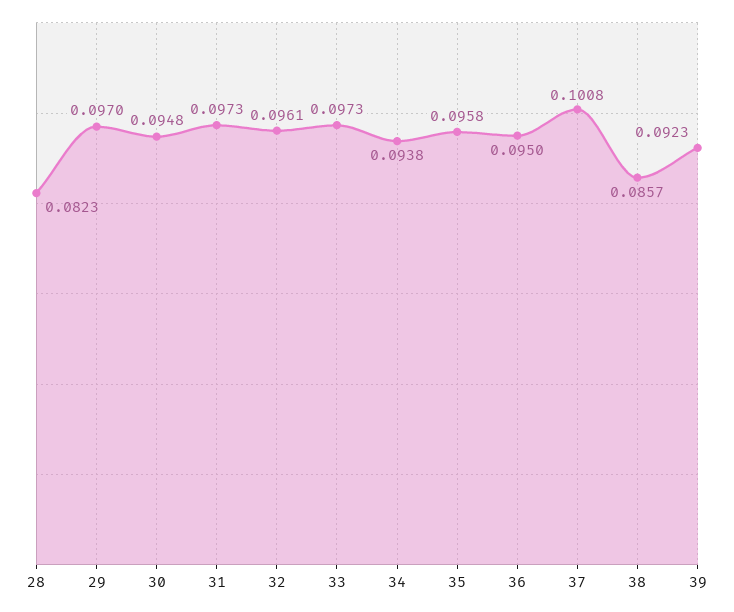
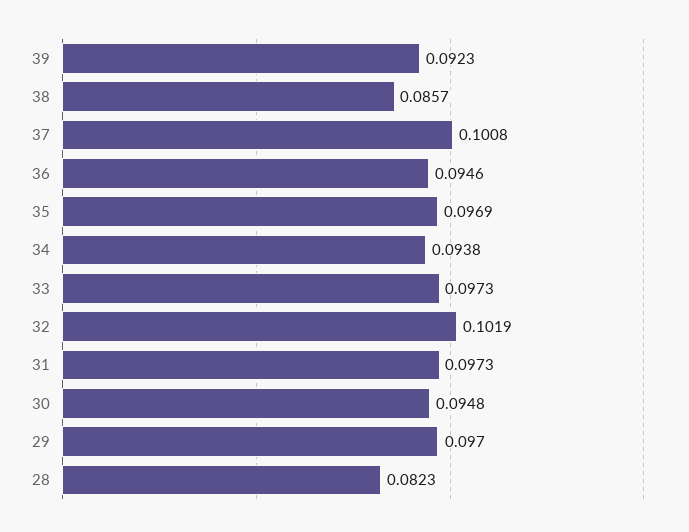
32: 0.0961 -> 0.1019
35: 0.0958 -> 0.0969
36: 0.095 -> 0.0946

